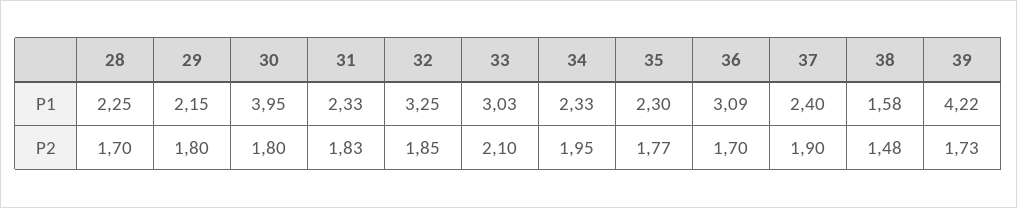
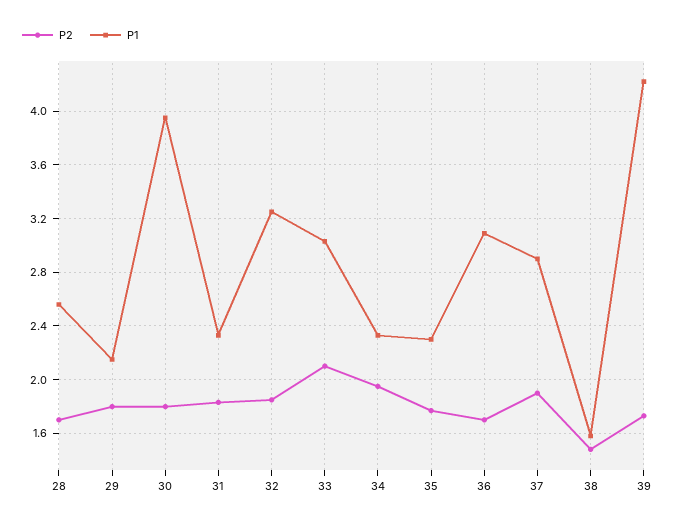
P1, 28: 2.25 -> 2.55
P1, 37: 2.4 -> 2.9

